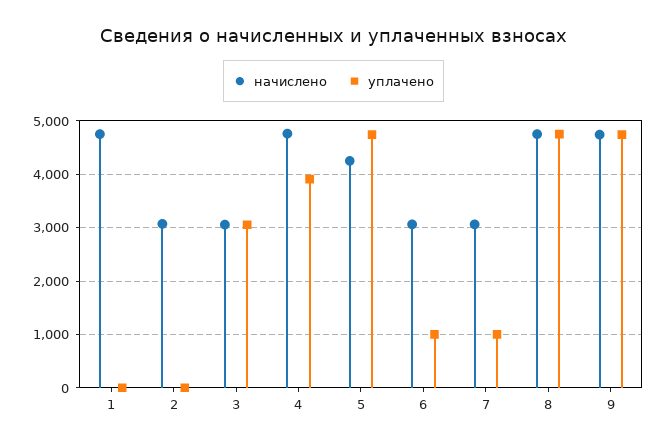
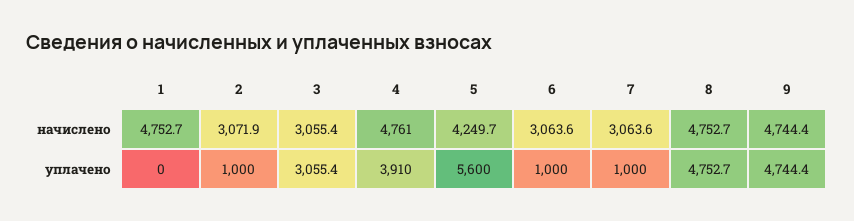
уплачено, 2: 0 -> 1000
уплачено, 5: 4800 -> 5600

